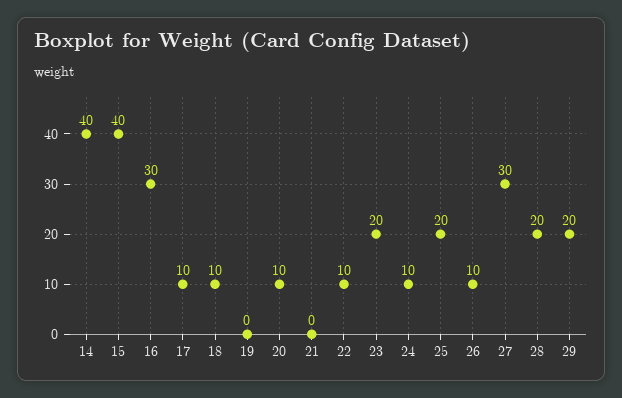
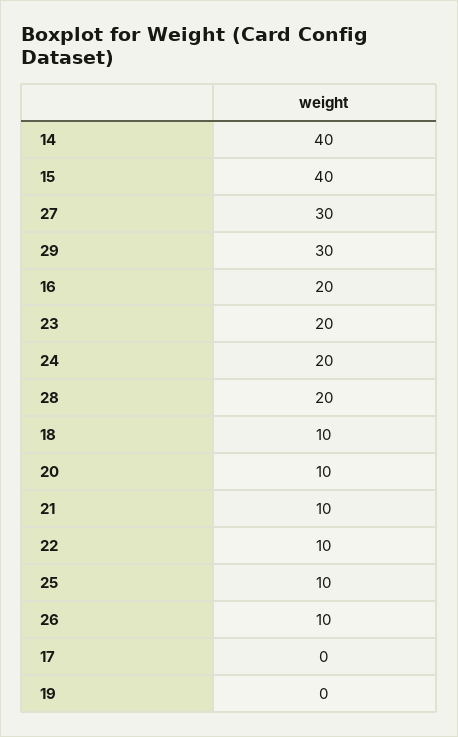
16: 30 -> 20
17: 10 -> 0
21: 0 -> 10
24: 10 -> 20
25: 20 -> 10
29: 20 -> 30

